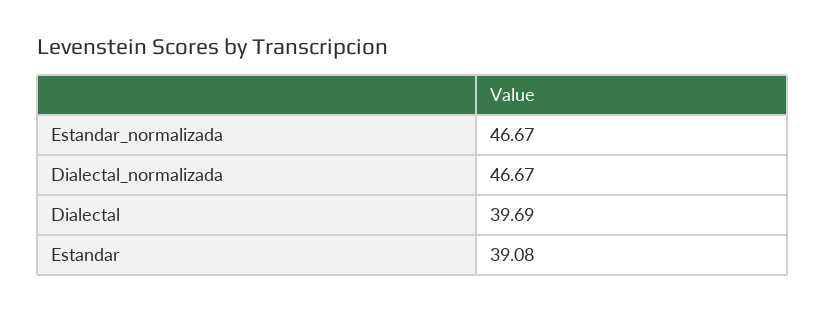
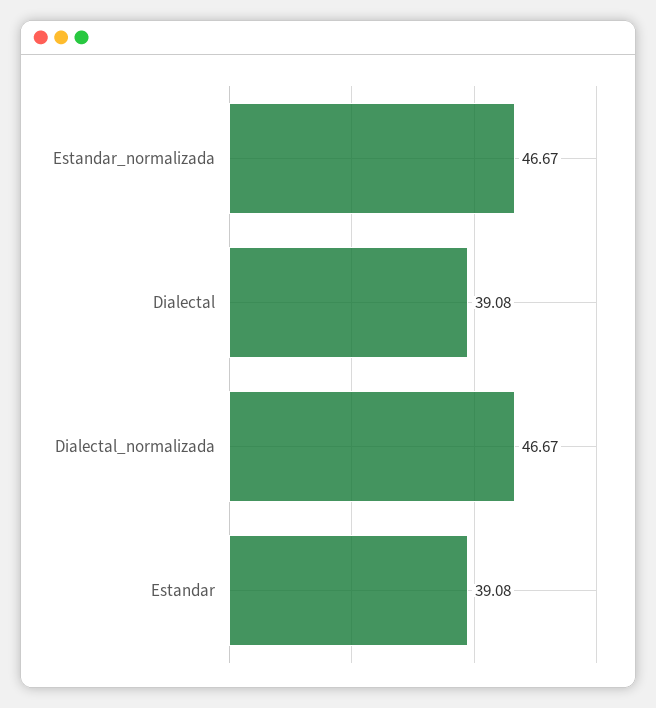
Dialectal: 39.69 -> 39.08

